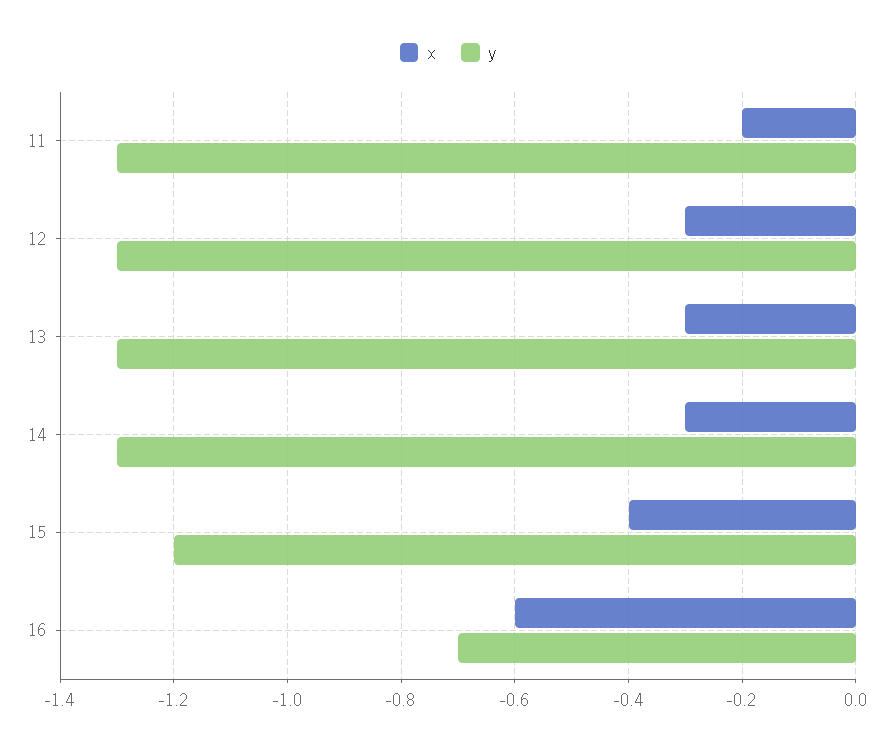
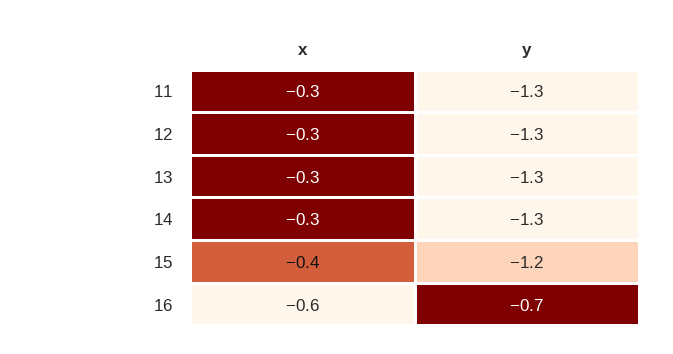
x, 11: -0.2 -> -0.3

